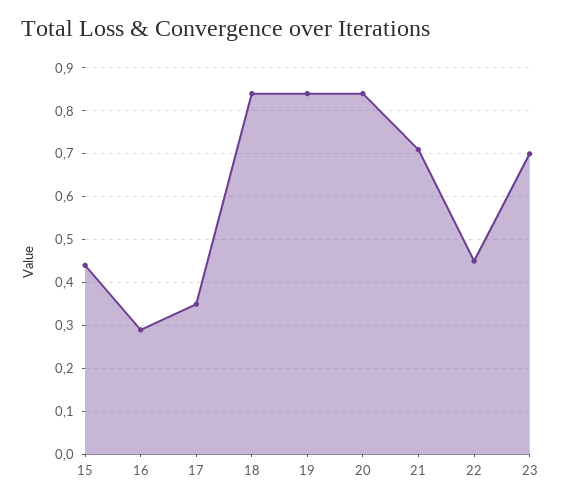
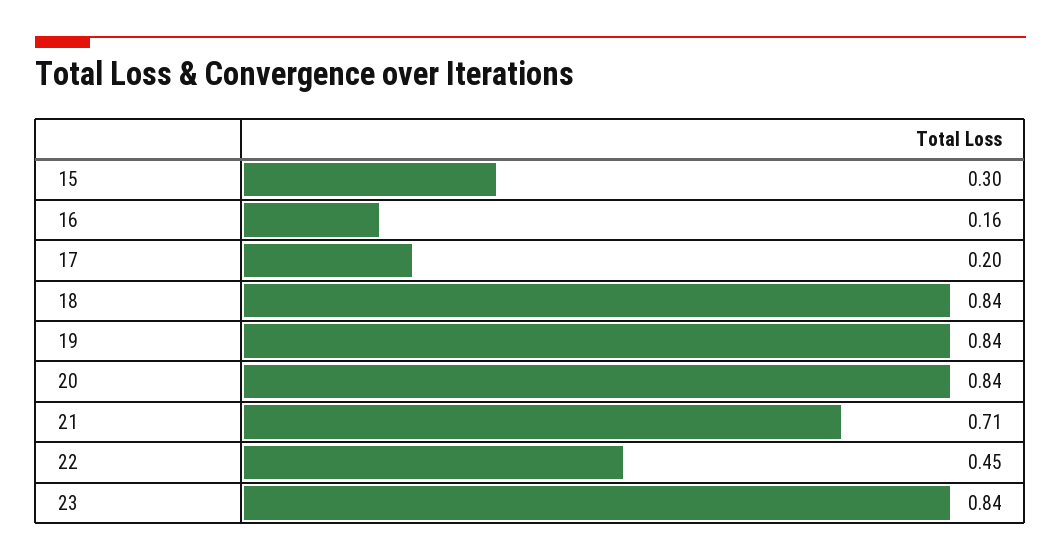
15: 0.45 -> 0.3
16: 0.3 -> 0.16
17: 0.35 -> 0.2
23: 0.7 -> 0.84

